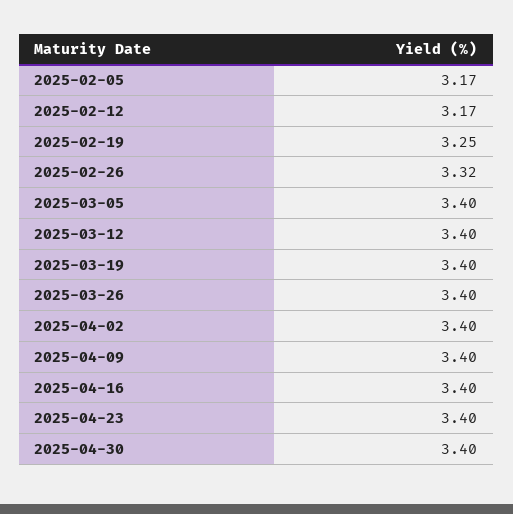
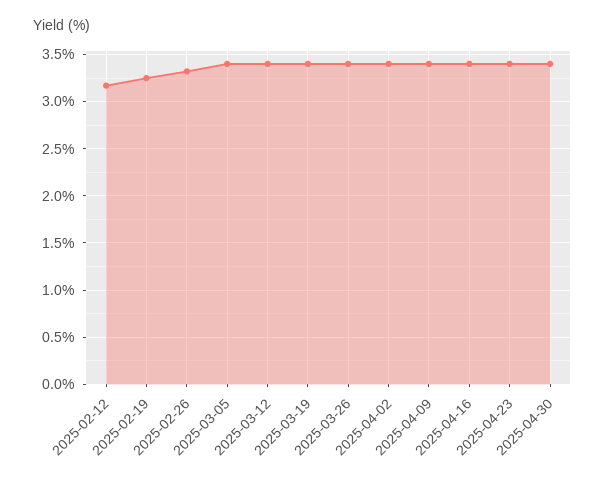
2025-02-05: 3.17 -> none

